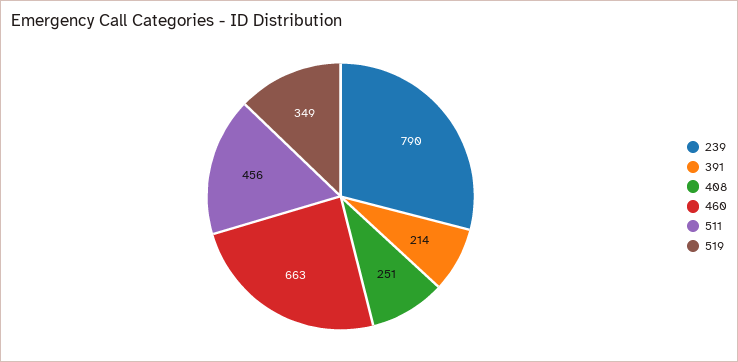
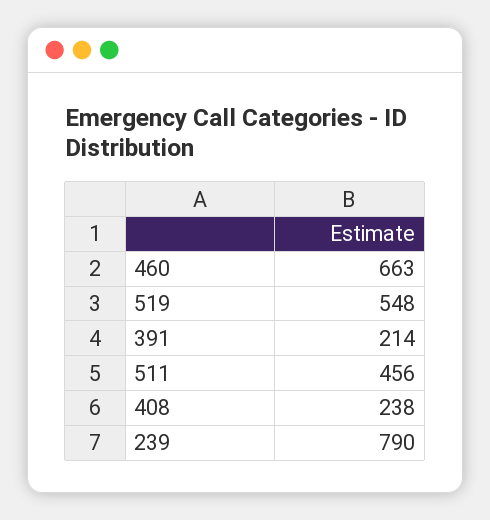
408: 251 -> 238
519: 349 -> 548

